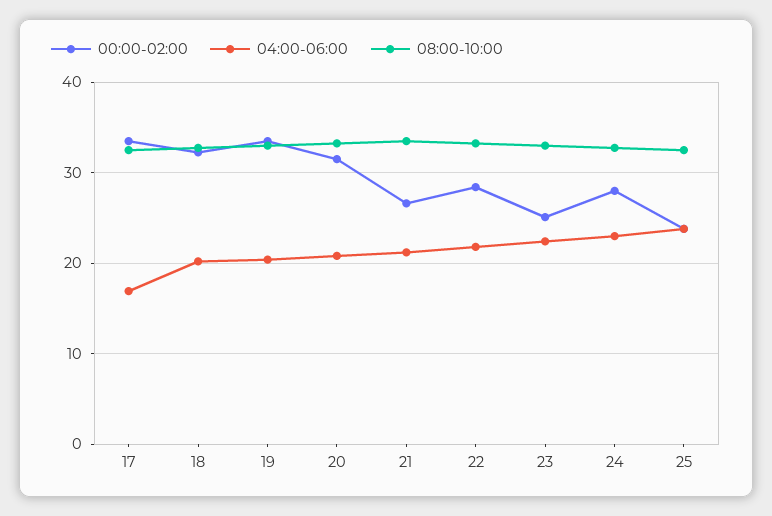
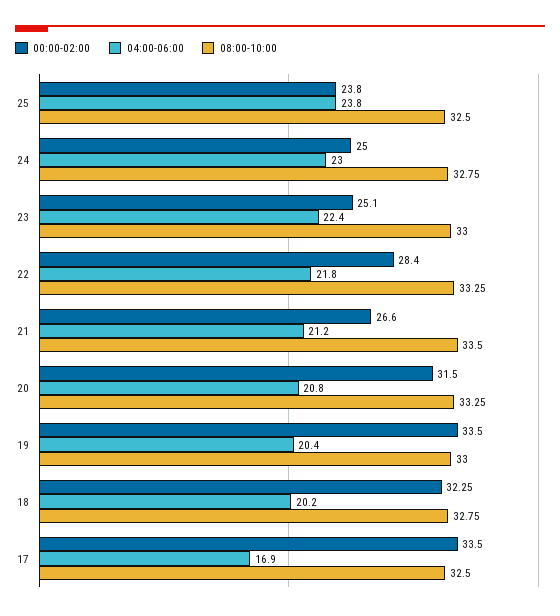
00:00-02:00, 24: 28 -> 25

